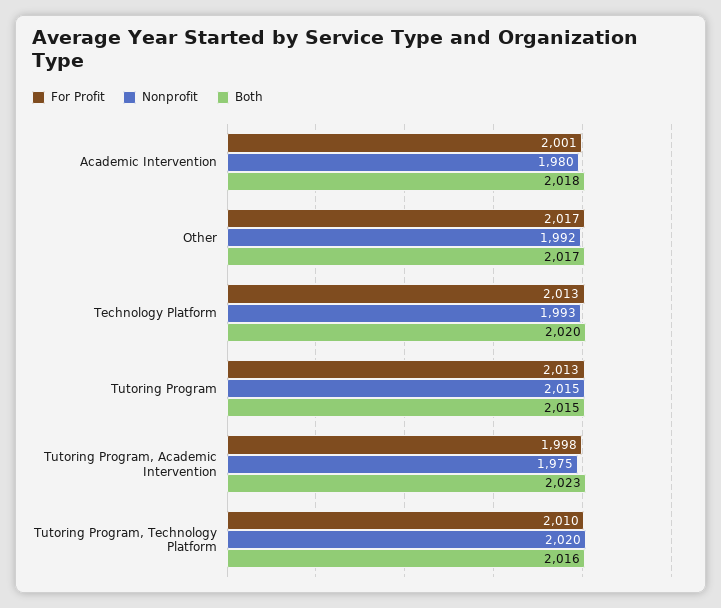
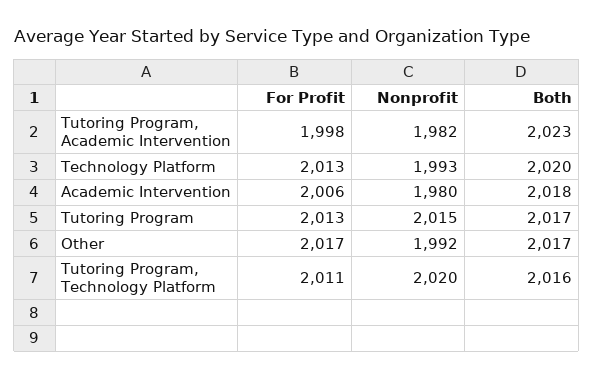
For Profit, Academic Intervention: 2001 -> 2006
Both, Tutoring Program: 2015 -> 2017
Nonprofit, Tutoring Program, Academic Intervention: 1975 -> 1982
For Profit, Tutoring Program, Technology Platform: 2010 -> 2011

